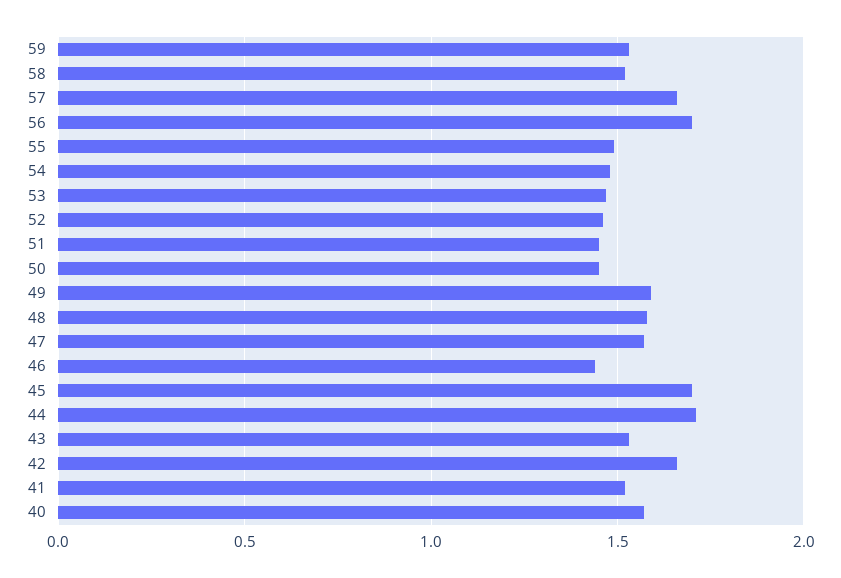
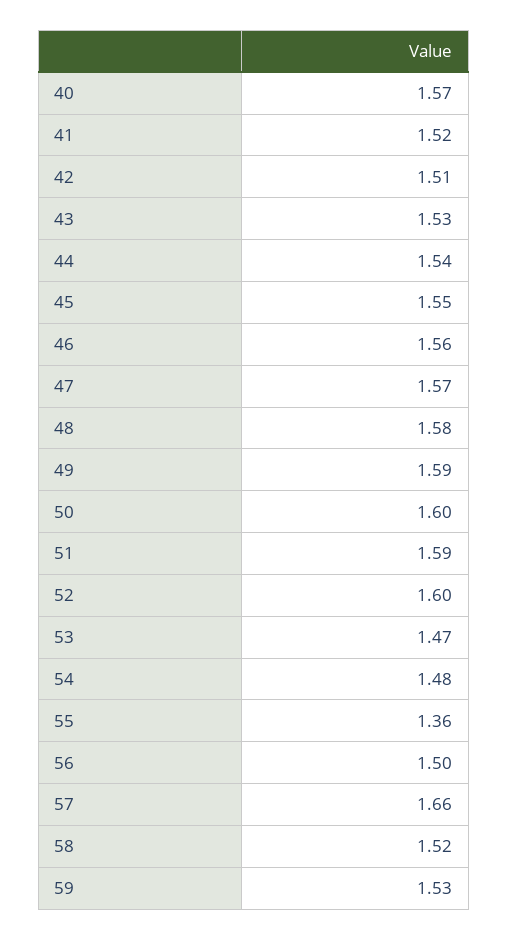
56: 1.7 -> 1.5
55: 1.5 -> 1.36
52: 1.45 -> 1.6
51: 1.45 -> 1.59
50: 1.45 -> 1.6
46: 1.45 -> 1.56
45: 1.7 -> 1.55
44: 1.7 -> 1.54
42: 1.65 -> 1.51

